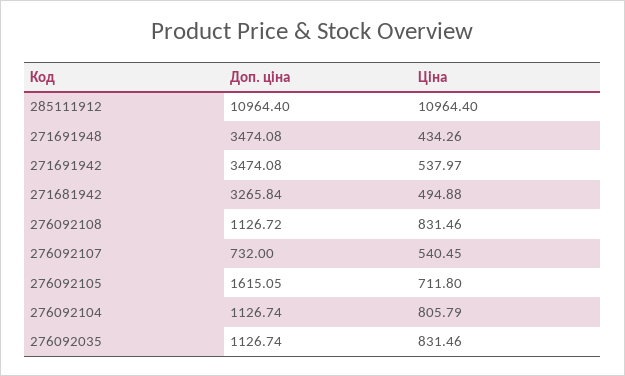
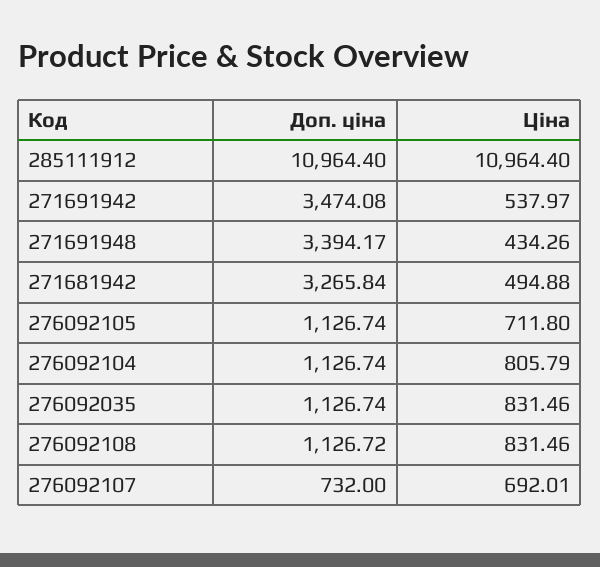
Доп. ціна, 271691948: 3474.08 -> 3394.17
Ціна, 276092107: 540.45 -> 692.01
Доп. ціна, 276092105: 1615.05 -> 1126.74

